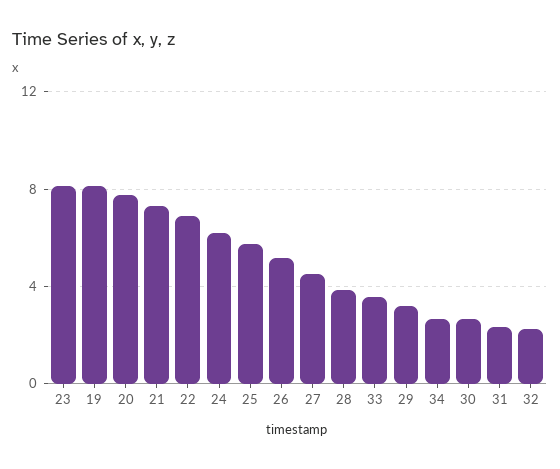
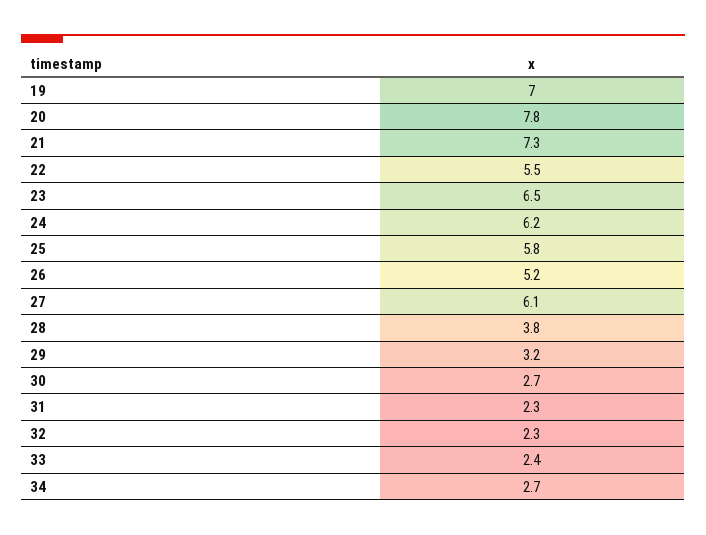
23: 8 -> 6.5
19: 8 -> 7
22: 7 -> 5.5
27: 4.5 -> 6.1
33: 3.5 -> 2.4

